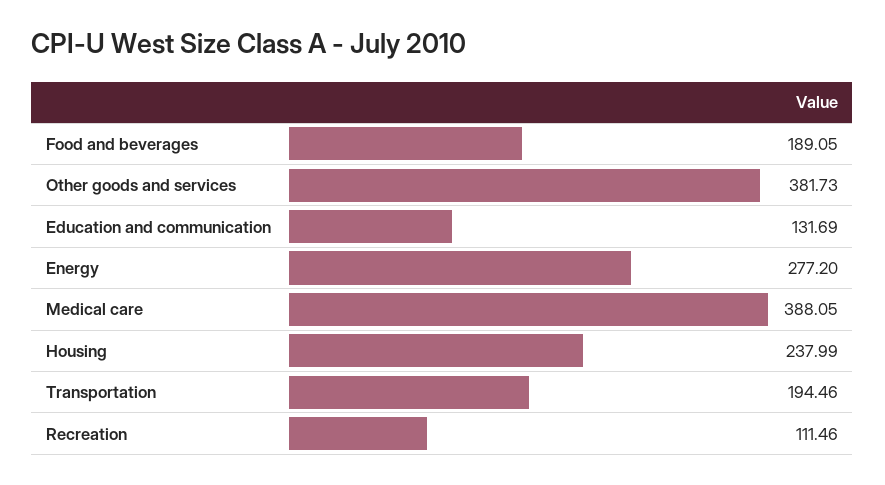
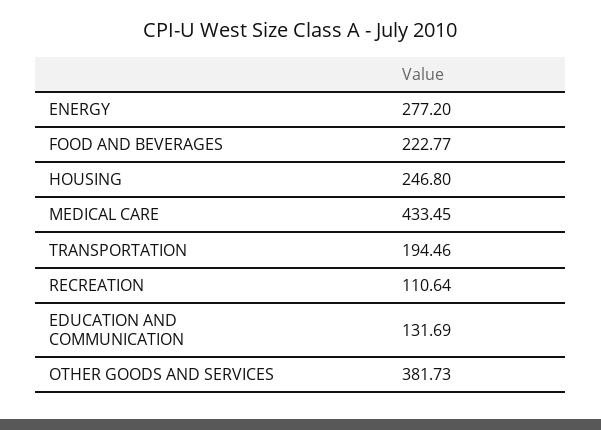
Food and beverages: 189.05 -> 222.77
Medical care: 388.05 -> 433.45
Housing: 237.99 -> 246.8
Recreation: 111.46 -> 110.64

